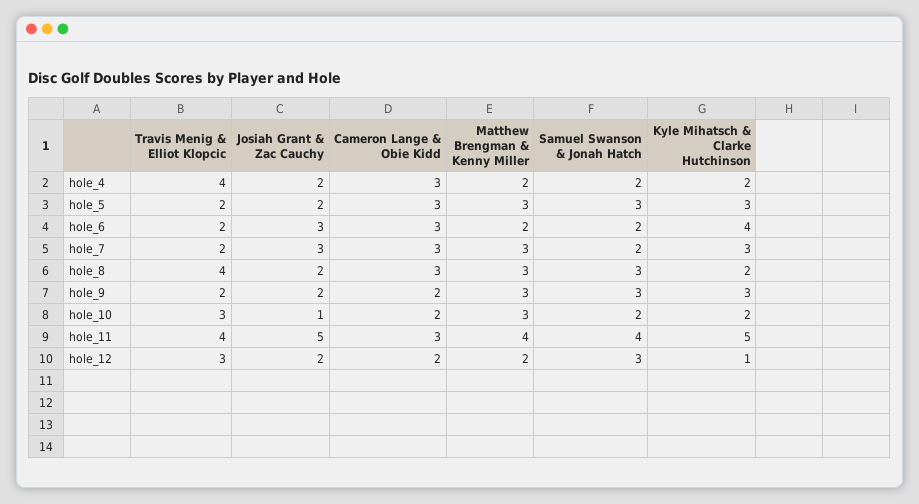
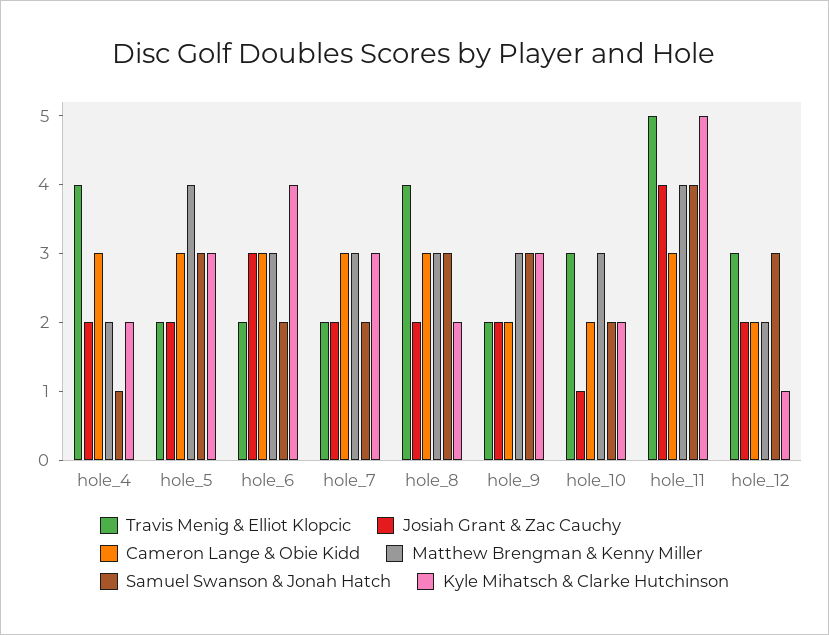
Samuel Swanson & Jonah Hatch, hole_4: 2 -> 1
Matthew Brengman & Kenny Miller, hole_5: 3 -> 4
Matthew Brengman & Kenny Miller, hole_6: 2 -> 3
Josiah Grant & Zac Cauchy, hole_7: 3 -> 2
Travis Menig & Elliot Klopcic, hole_11: 4 -> 5
Josiah Grant & Zac Cauchy, hole_11: 5 -> 4

